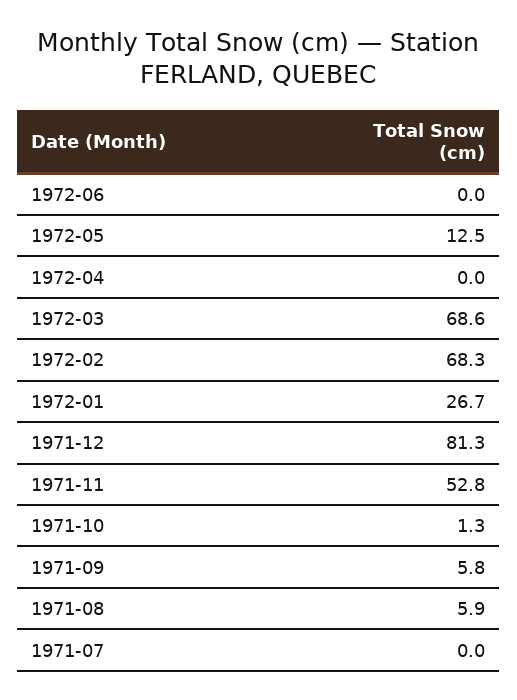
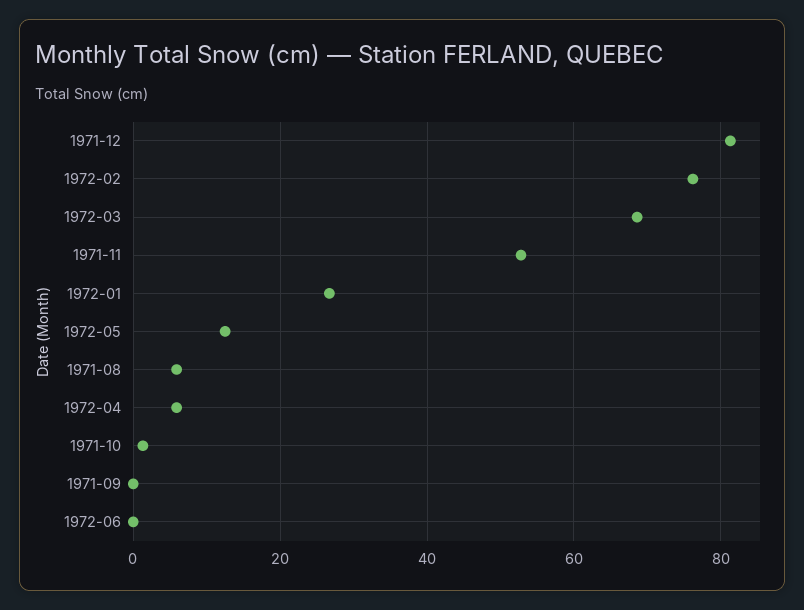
1972-04: 0 -> 6
1972-02: 68.3 -> 76
1971-09: 5.8 -> 0
1971-07: 0 -> none

